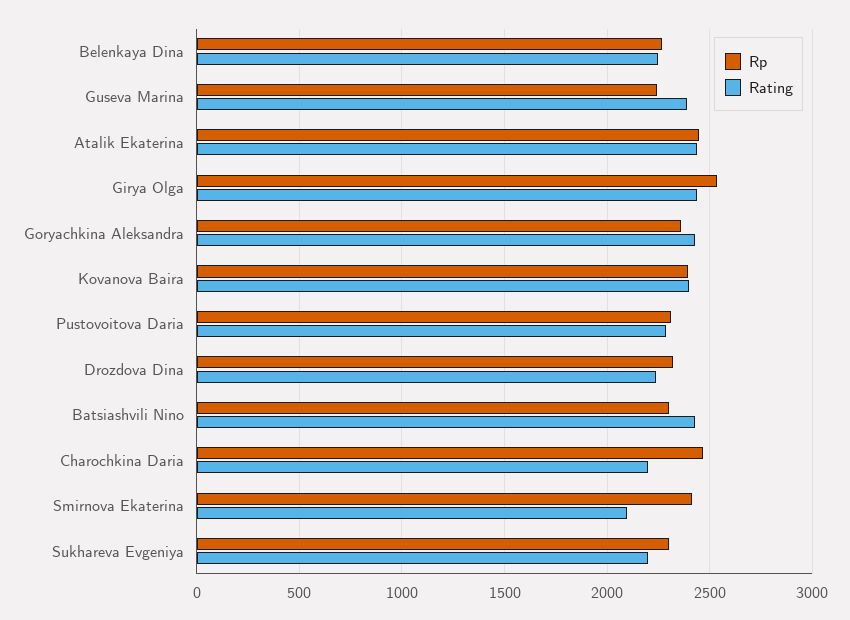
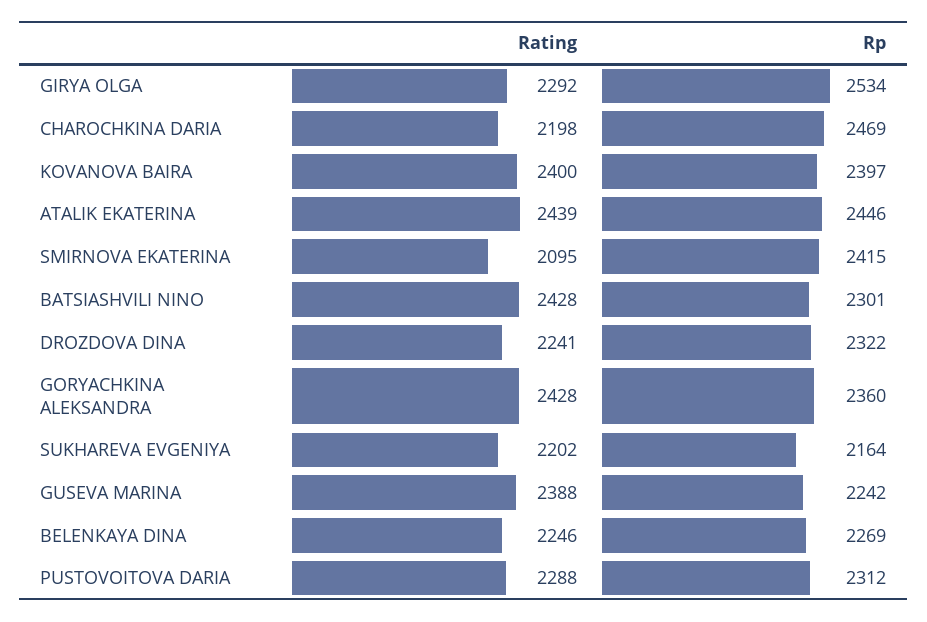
Rating, Girya Olga: 2450 -> 2292
Rp, Sukhareva Evgeniya: 2300 -> 2164

